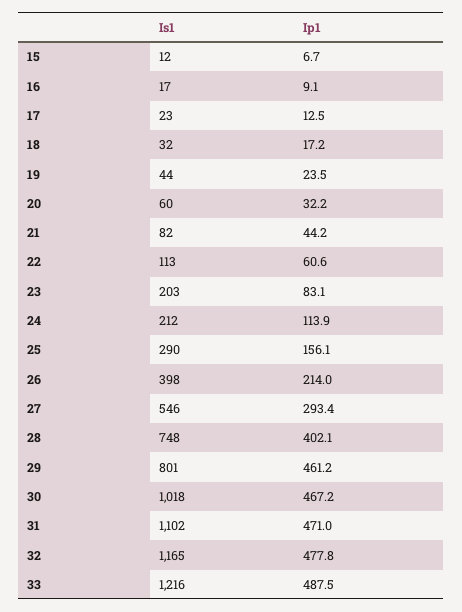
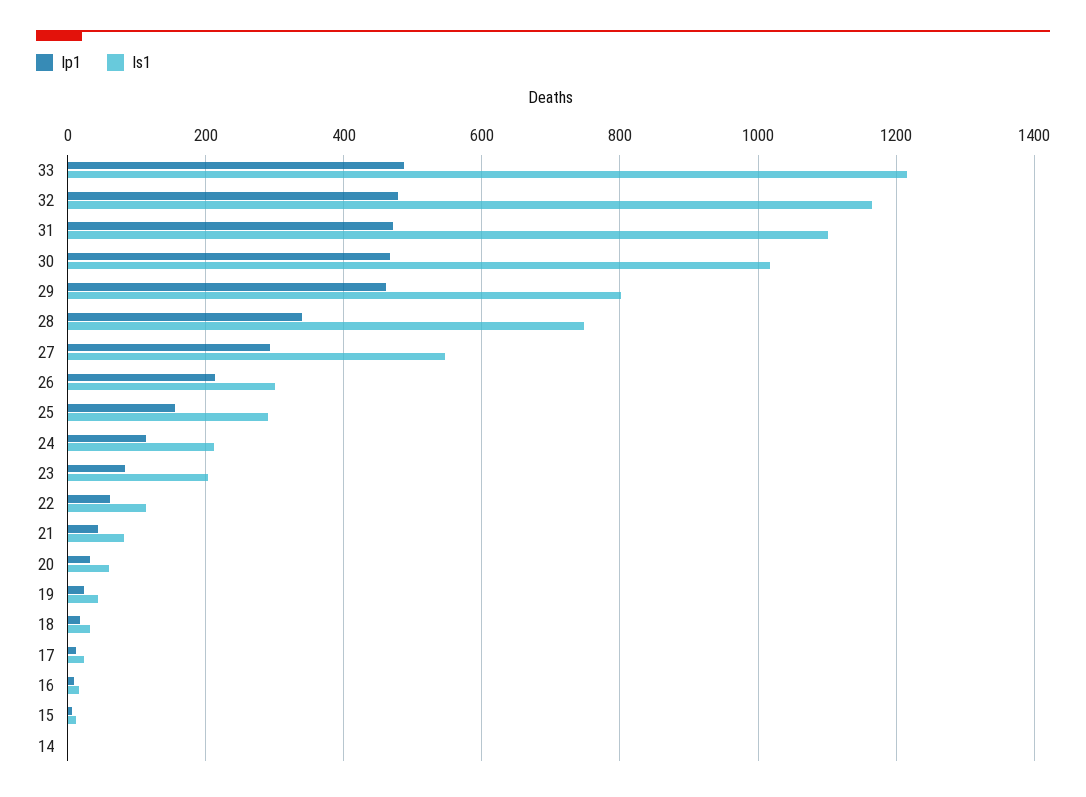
Is1, 26: 398 -> 300
Ip1, 28: 402.1 -> 340
Ip1, 14: none -> 0
Is1, 14: none -> 0

